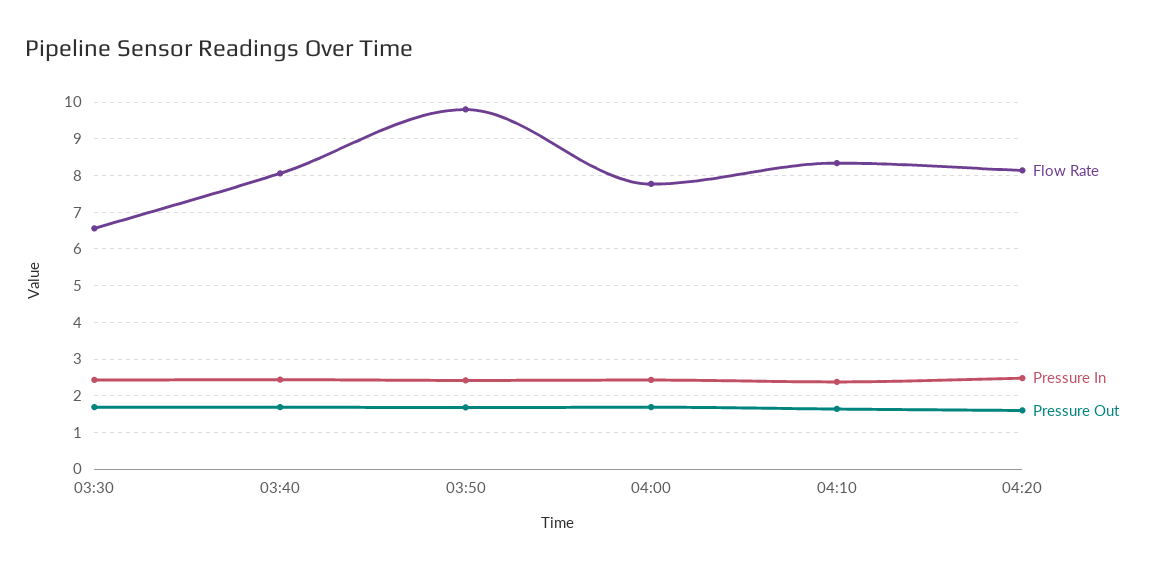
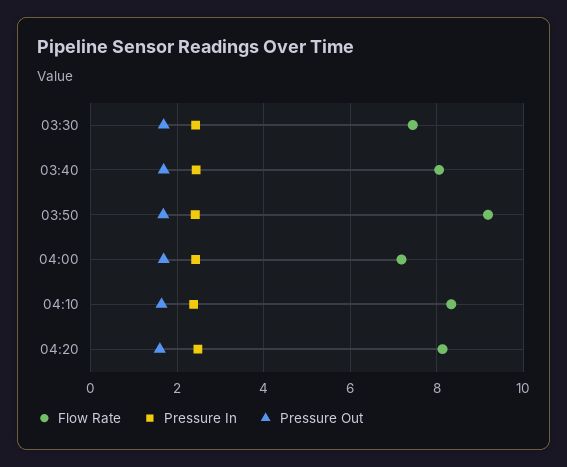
Flow Rate, 03:30: 6.6 -> 7.4
Flow Rate, 03:50: 9.8 -> 9.2
Flow Rate, 04:00: 7.8 -> 7.2

